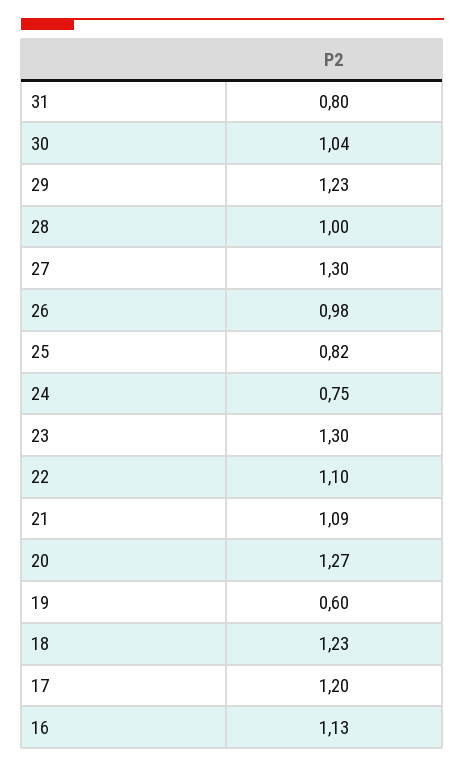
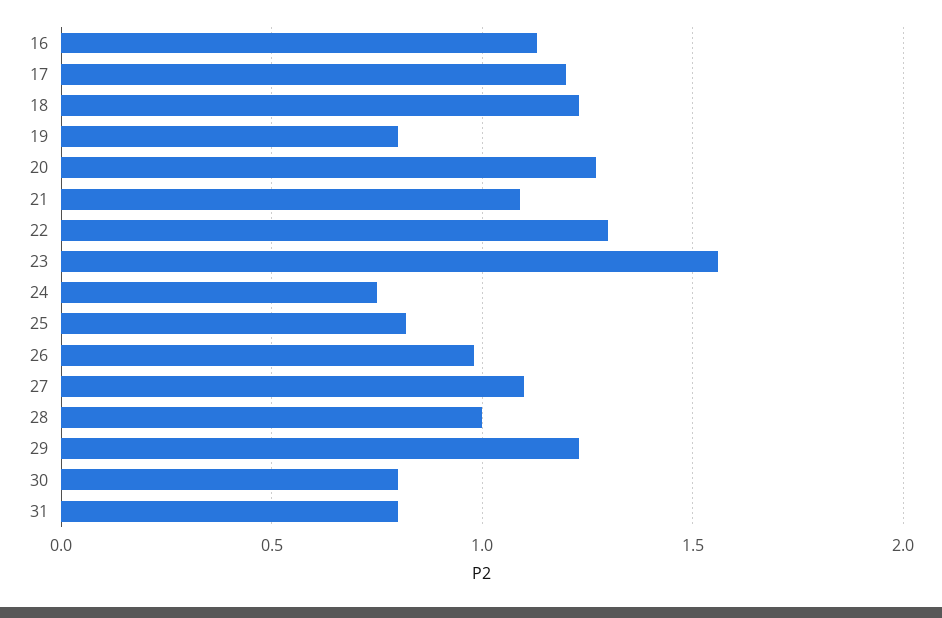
30: 1.04 -> 0.8
27: 1.3 -> 1.1
23: 1.3 -> 1.55
22: 1.1 -> 1.3
19: 0.6 -> 0.8

